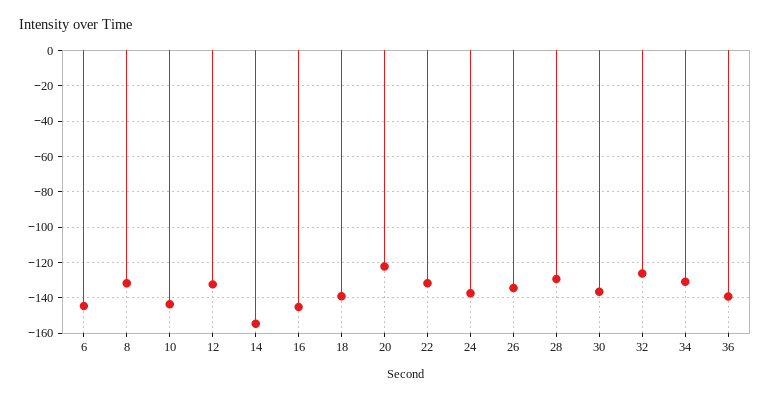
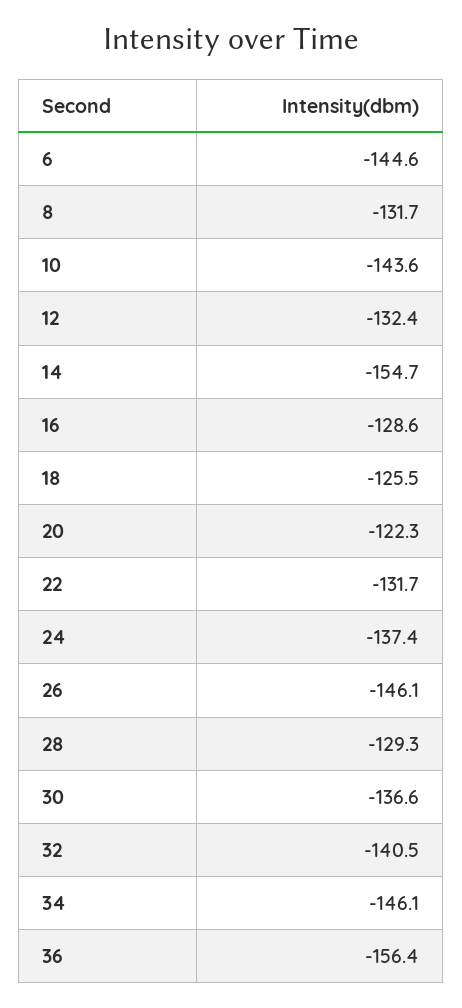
16: -145 -> -128.6
18: -140 -> -125.5
26: -135 -> -146.1
32: -125 -> -140.5
34: -130 -> -146.1
36: -140 -> -156.4

